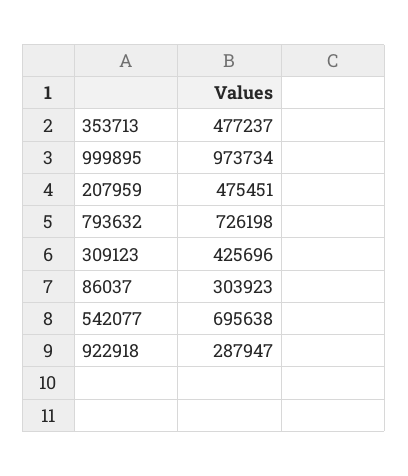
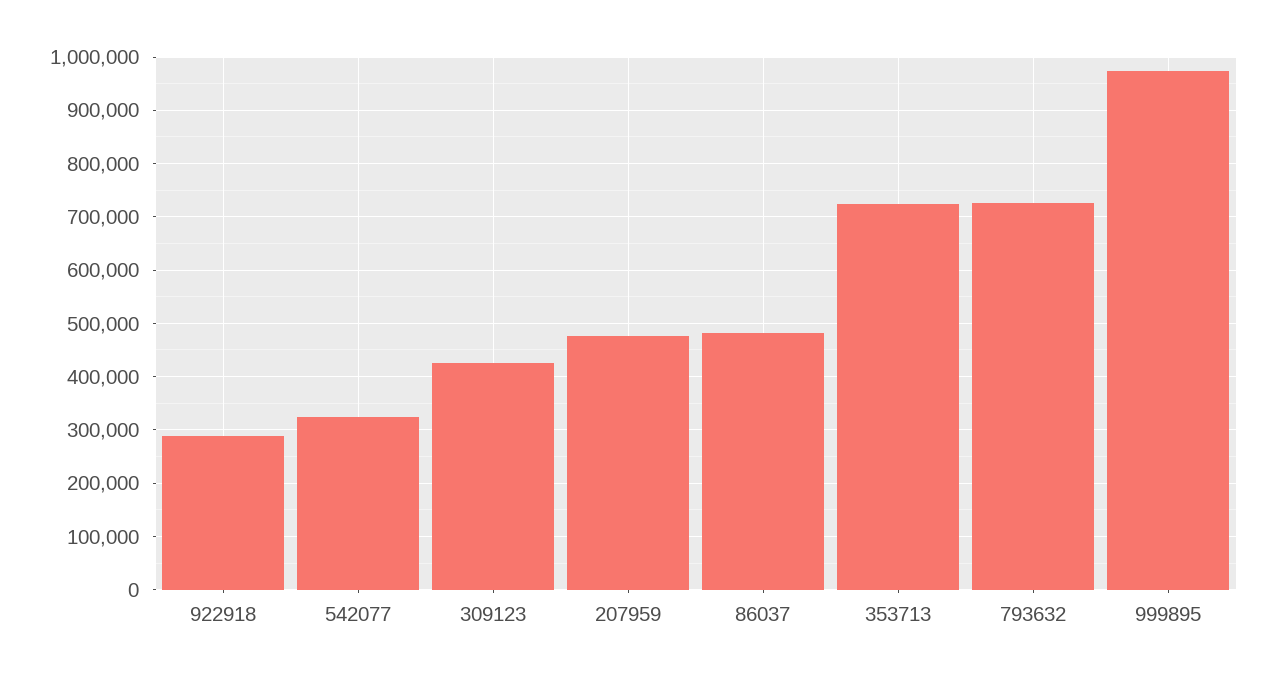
353713: 477237 -> 720000
86037: 303923 -> 480000
542077: 695638 -> 320000

